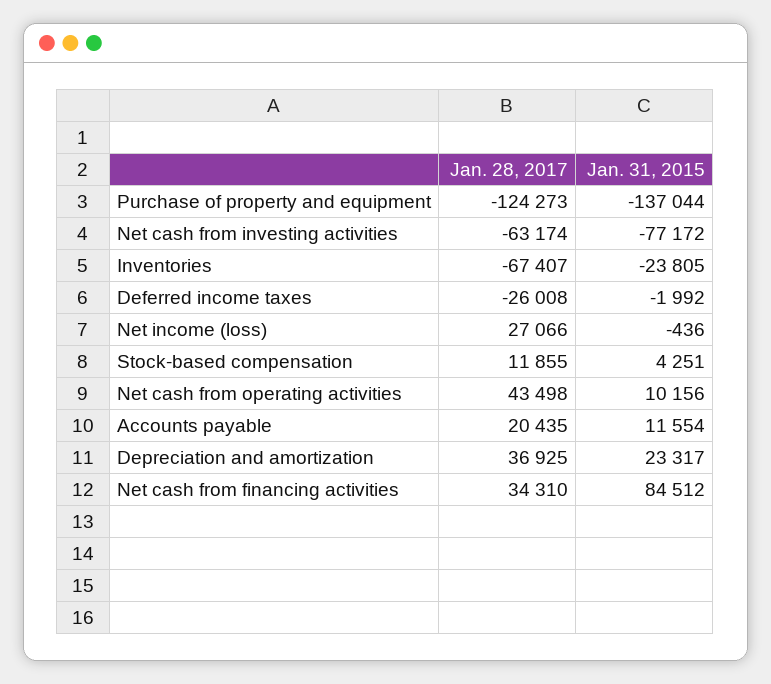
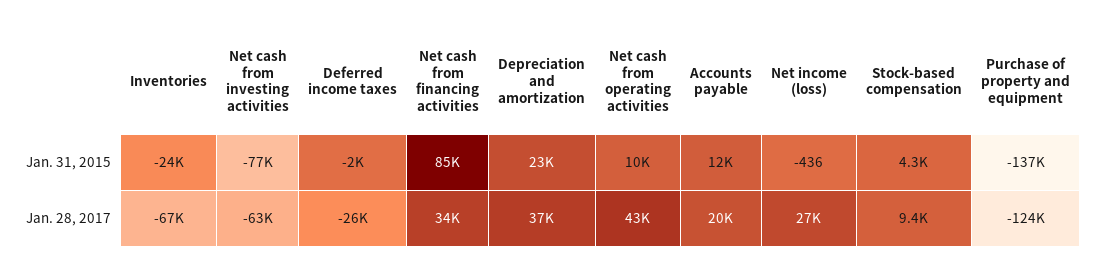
Jan. 28, 2017, Stock-based compensation: 11855 -> 9400

